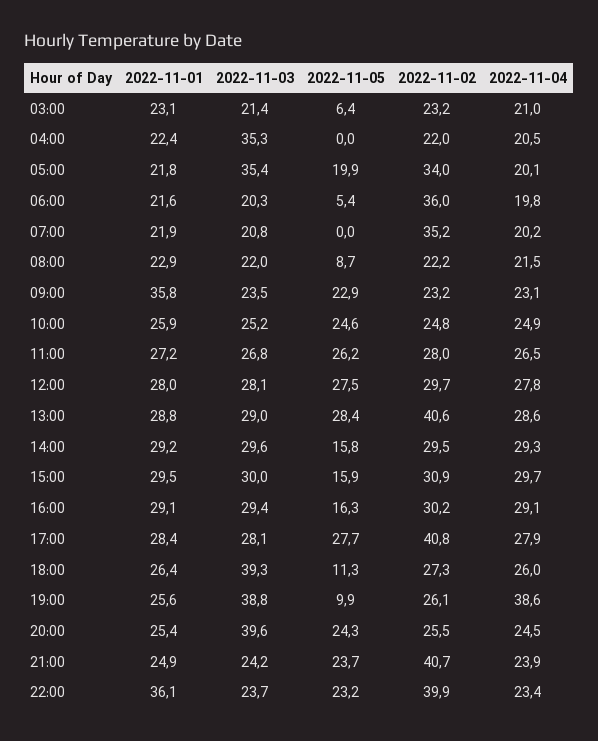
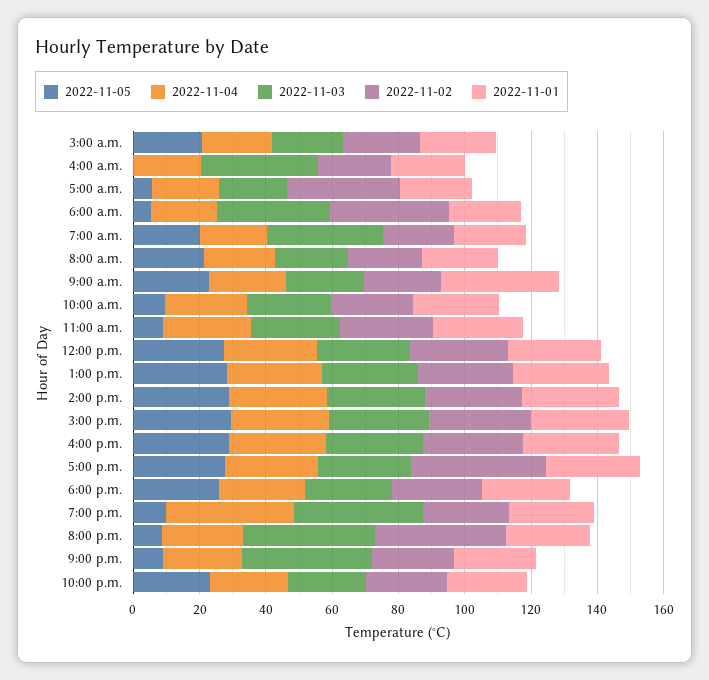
2022-11-05, 03:00: 6.4 -> 20
2022-11-03, 05:00: 35.4 -> 20
2022-11-05, 05:00: 19.9 -> 5
2022-11-03, 06:00: 20.3 -> 35
2022-11-03, 07:00: 20.8 -> 35
2022-11-05, 07:00: 0 -> 20
2022-11-02, 07:00: 35.2 -> 20
2022-11-05, 08:00: 8.7 -> 20
2022-11-05, 10:00: 24.6 -> 10
2022-11-05, 11:00: 26.2 -> 10
2022-11-02, 13:00: 40.6 -> 30
2022-11-05, 14:00: 15.8 -> 30
2022-11-05, 15:00: 15.9 -> 30
2022-11-05, 16:00: 16.3 -> 30
2022-11-03, 18:00: 39.3 -> 25
2022-11-05, 18:00: 11.3 -> 25
2022-11-05, 20:00: 24.3 -> 10
2022-11-02, 20:00: 25.5 -> 40
2022-11-03, 21:00: 24.2 -> 40
2022-11-05, 21:00: 23.7 -> 10
2022-11-02, 21:00: 40.7 -> 25
2022-11-01, 22:00: 36.1 -> 25
2022-11-02, 22:00: 39.9 -> 25

